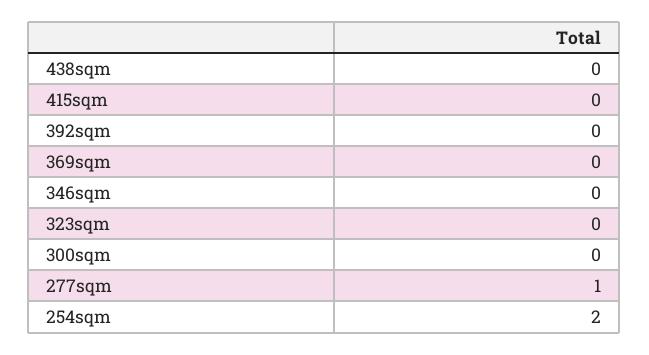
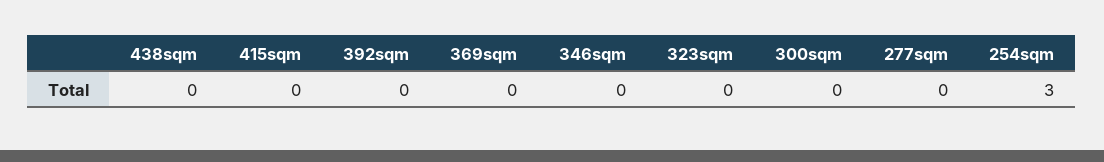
277sqm: 1 -> 0
254sqm: 2 -> 3

